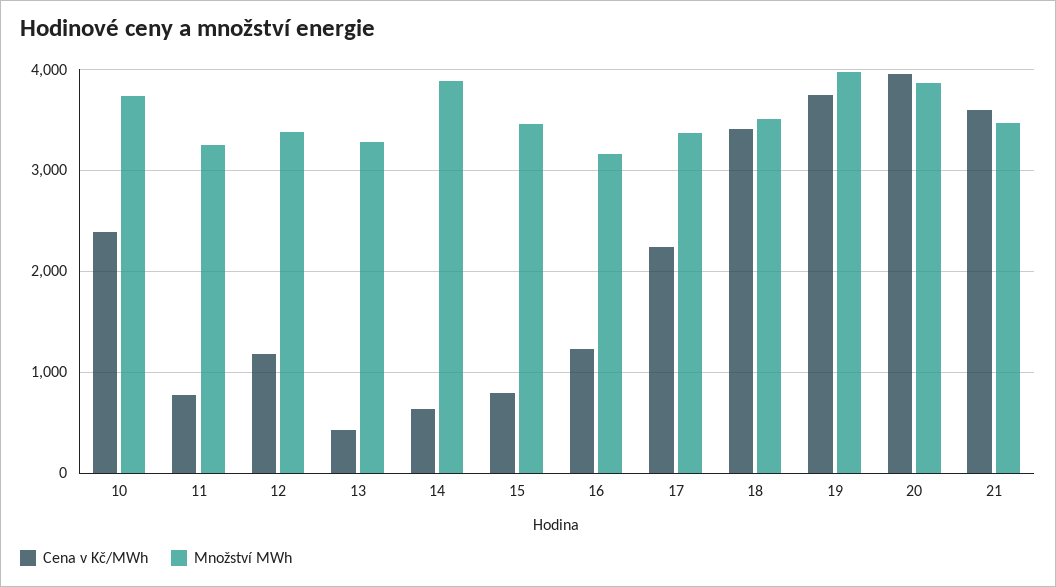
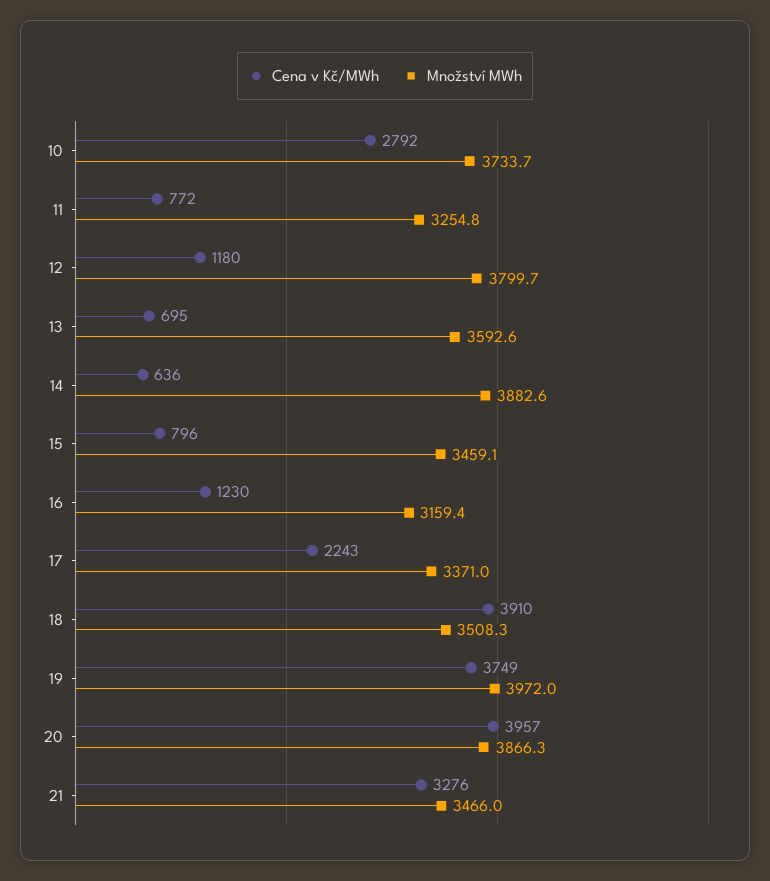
Cena v Kč/MWh, 10: 2400 -> 2792
Množství MWh, 12: 3400 -> 3799.7
Cena v Kč/MWh, 13: 400 -> 695
Množství MWh, 13: 3300 -> 3592.6
Cena v Kč/MWh, 18: 3400 -> 3910
Cena v Kč/MWh, 21: 3600 -> 3276

